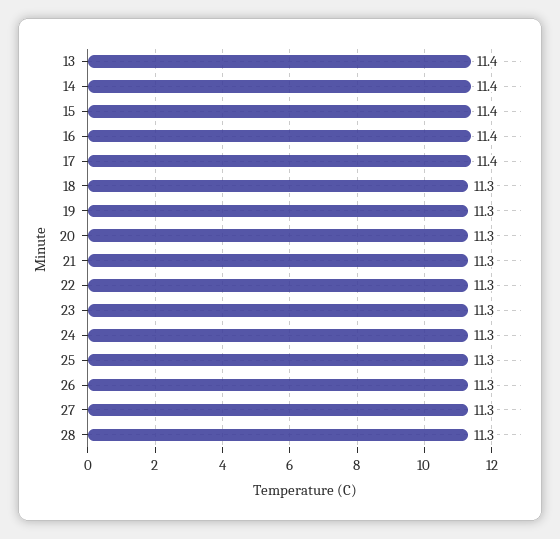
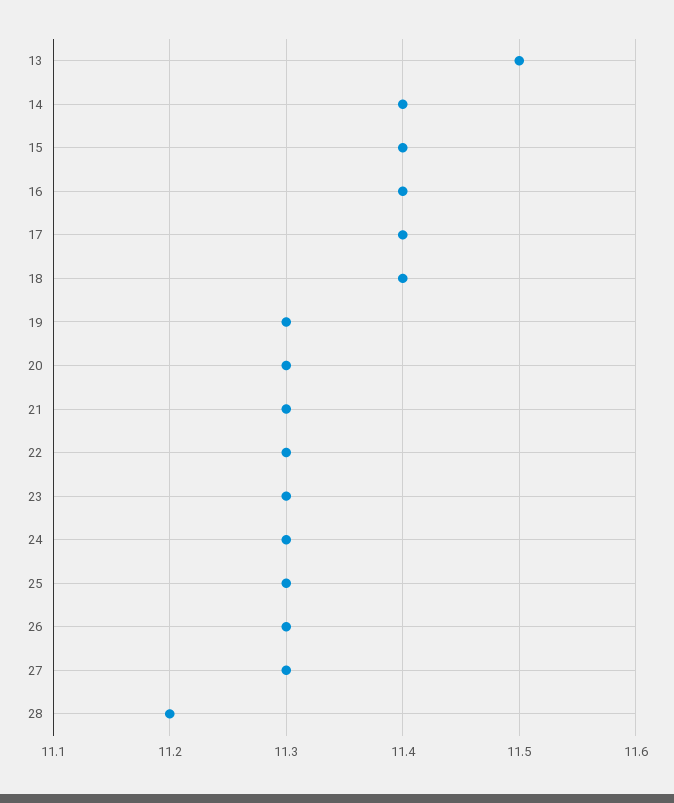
13: 11.4 -> 11.5
18: 11.3 -> 11.4
28: 11.3 -> 11.2

